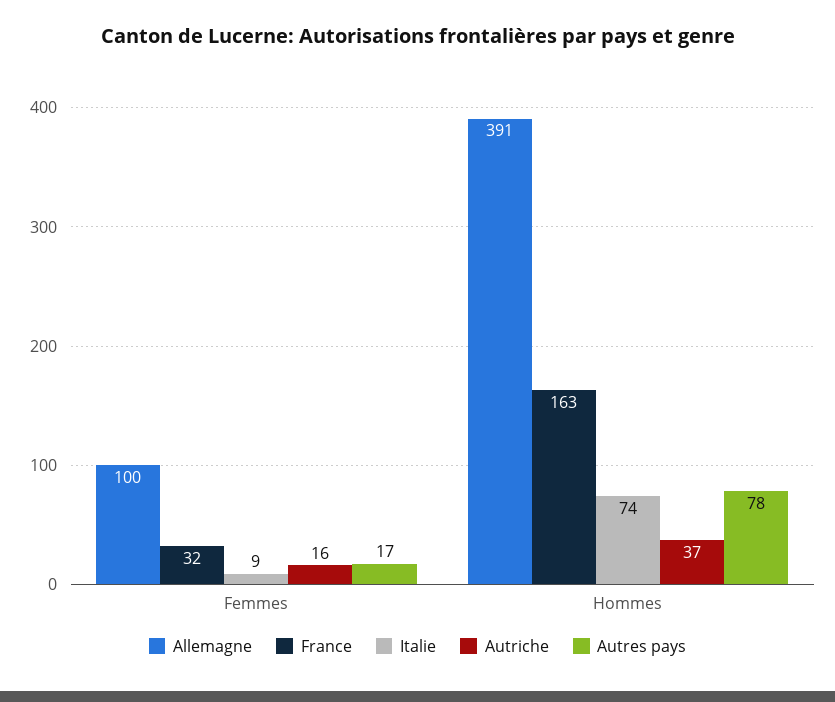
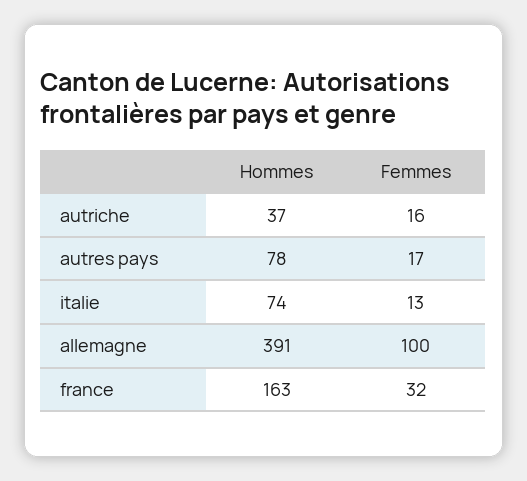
Italie, Femmes: 9 -> 13

